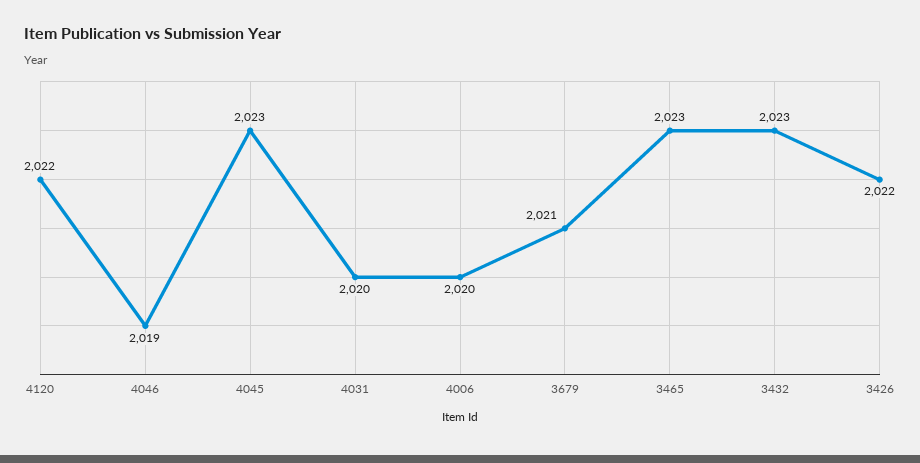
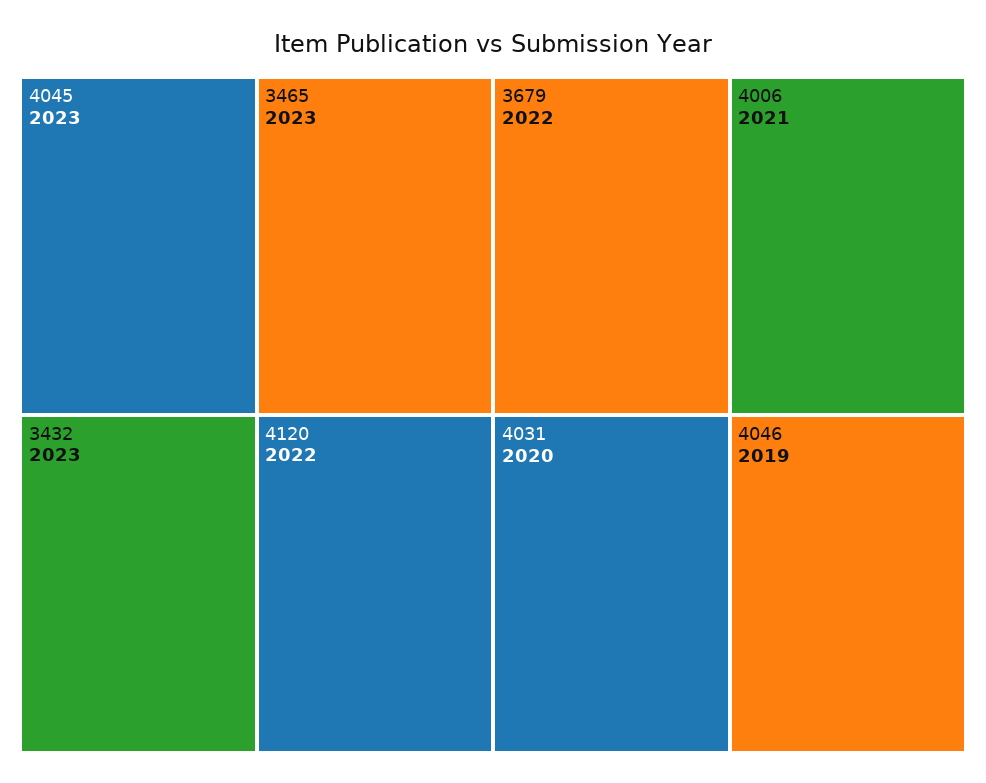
4006: 2020 -> 2021
3679: 2021 -> 2022
3426: 2022 -> none

